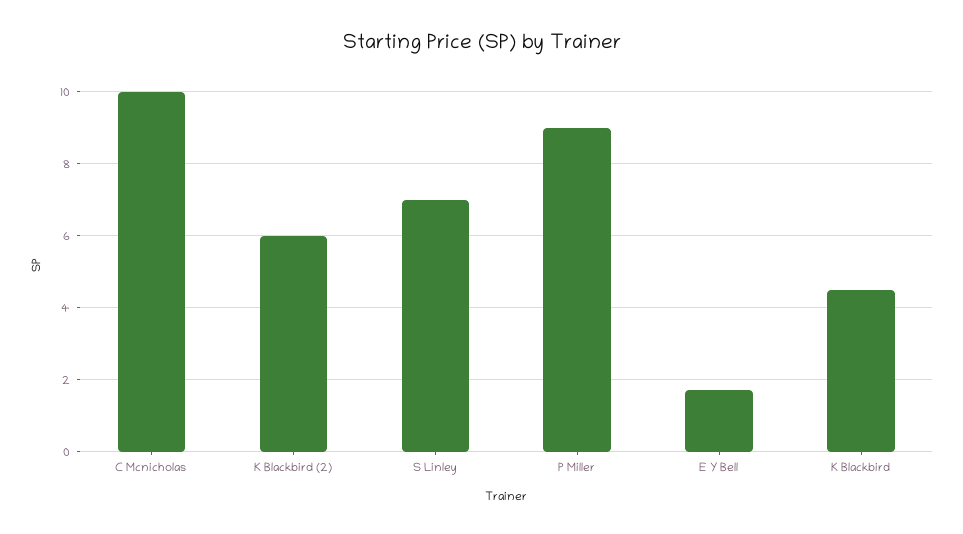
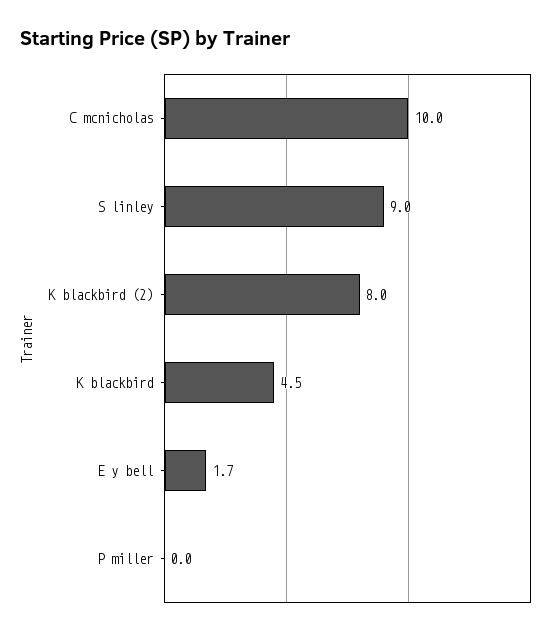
K Blackbird (2): 6 -> 8
S Linley: 7 -> 9
P Miller: 9 -> 0

